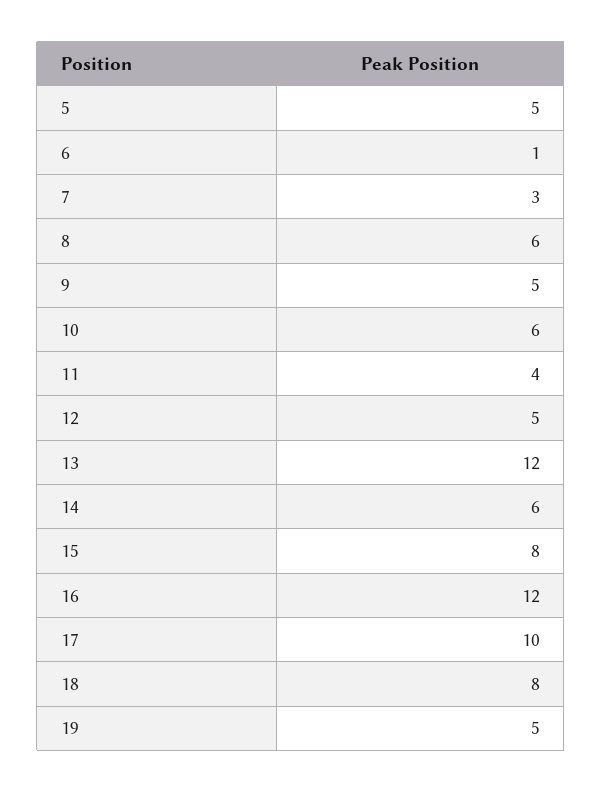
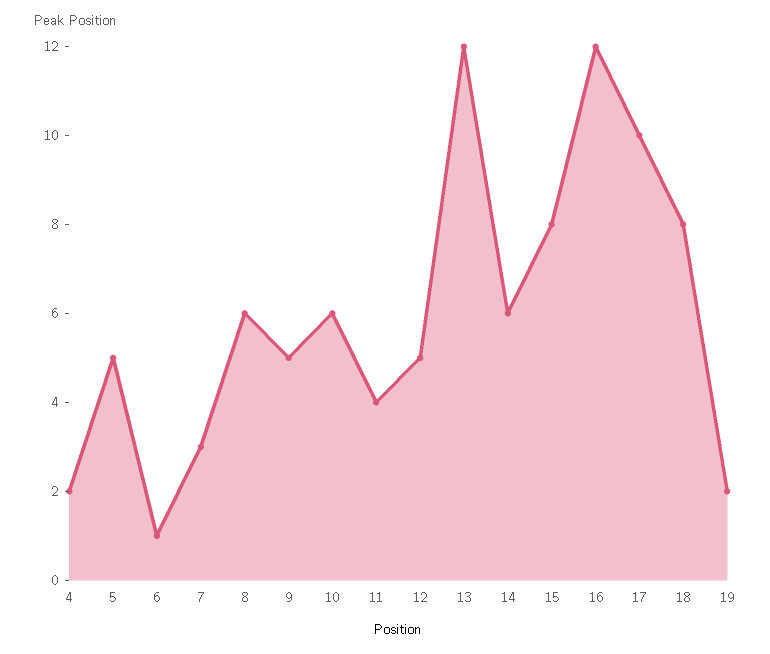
19: 5 -> 2
4: none -> 2

